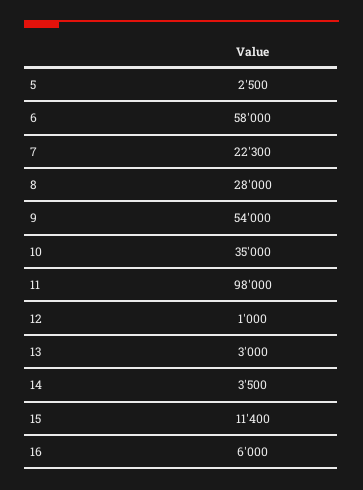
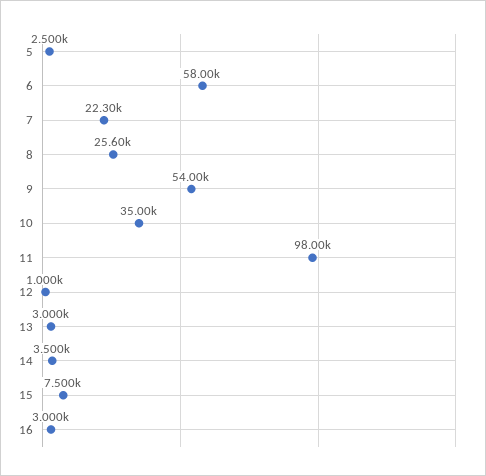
8: 28000 -> 25600
15: 11400 -> 7500
16: 6000 -> 3000

